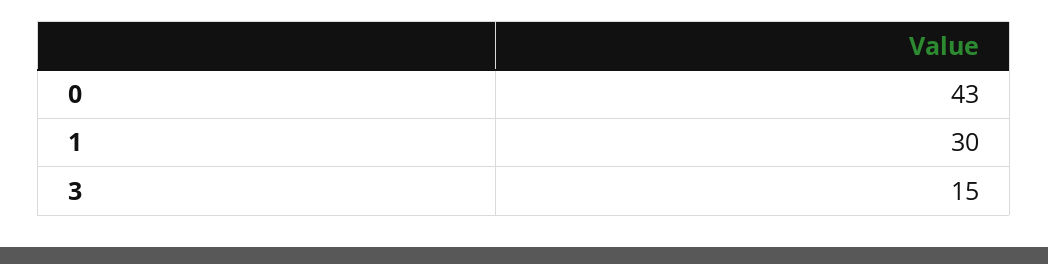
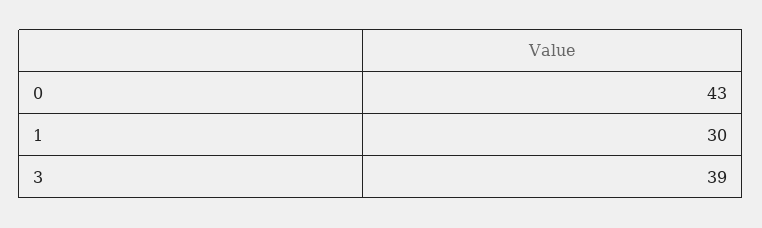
3: 15 -> 39

